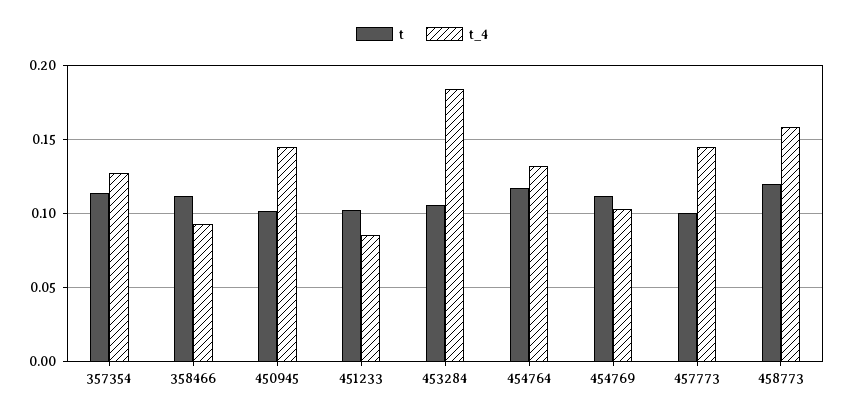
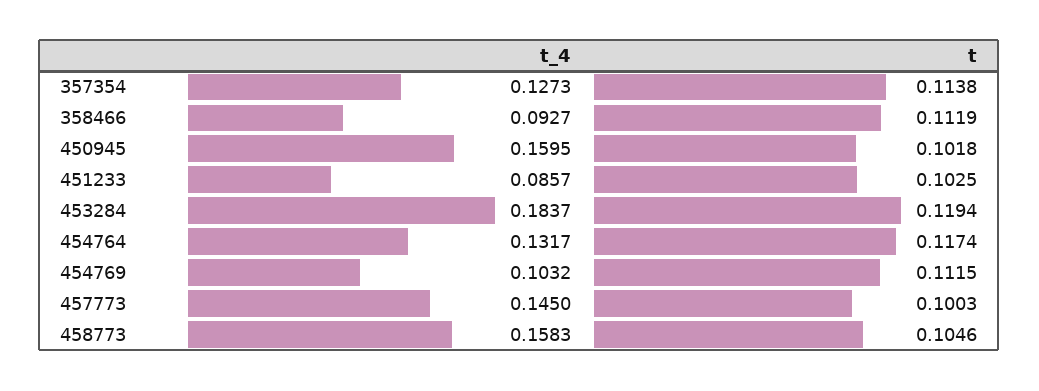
t_4, 450945: 0.145 -> 0.1595
t, 453284: 0.105 -> 0.1194
t, 458773: 0.12 -> 0.1046

